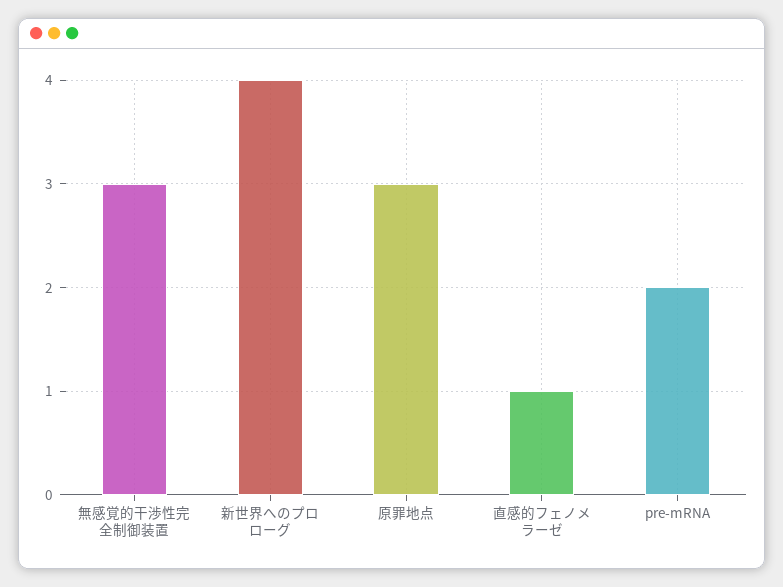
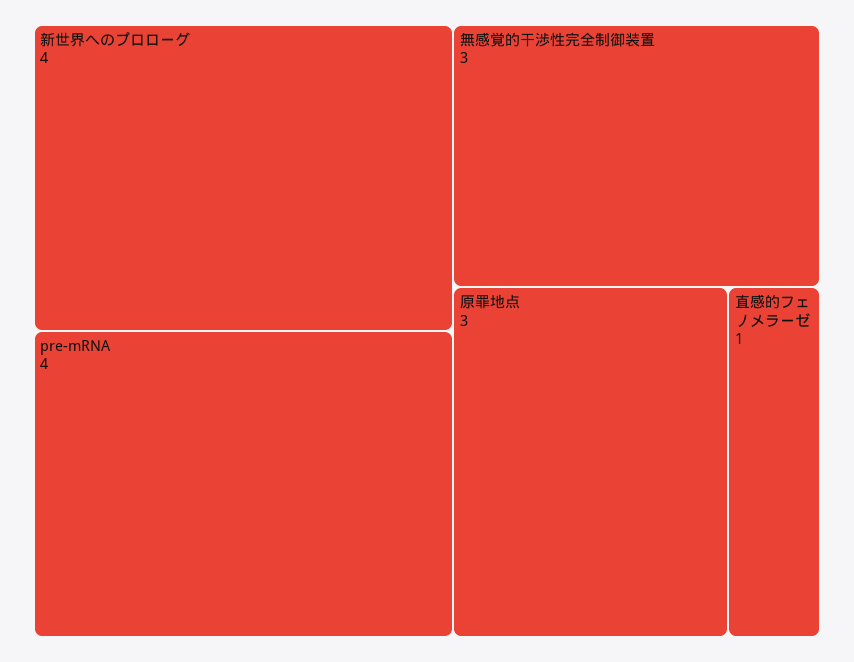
pre-mRNA: 2 -> 4

